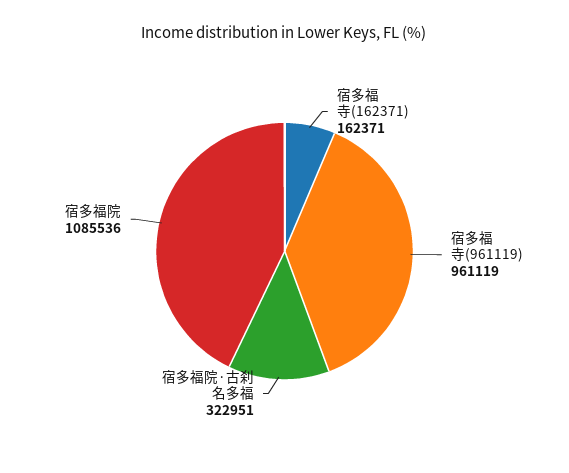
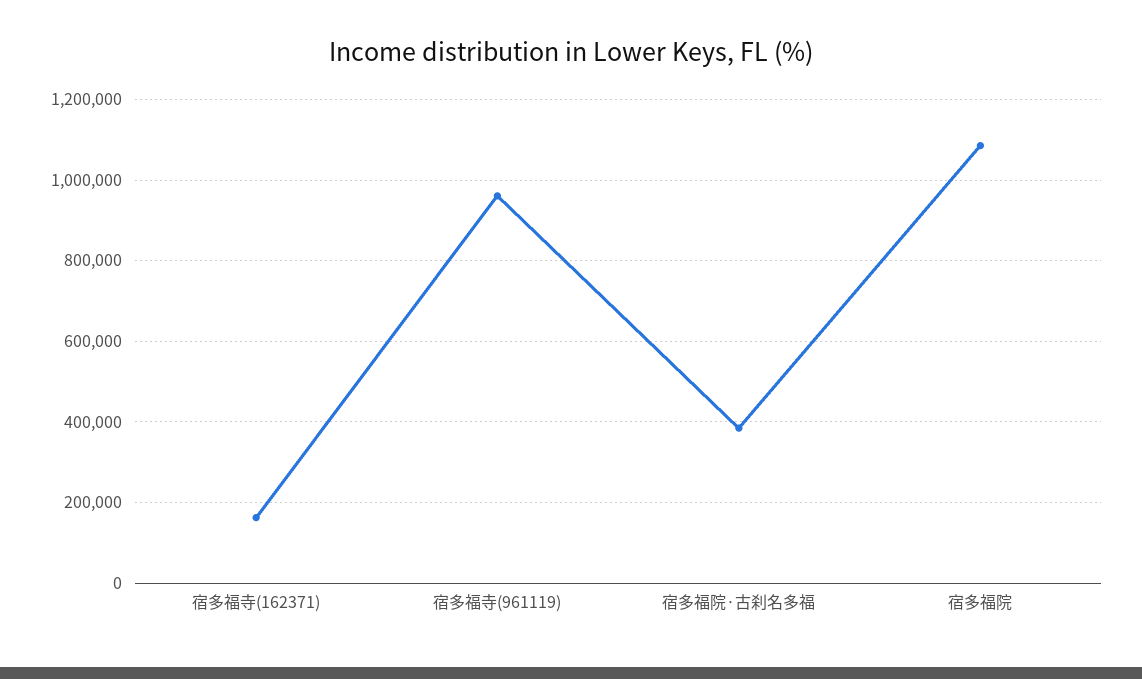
宿多福院·古刹名多福: 322951 -> 380000

